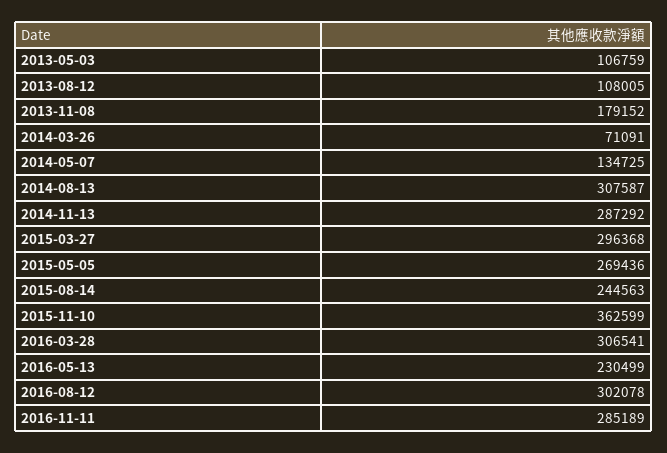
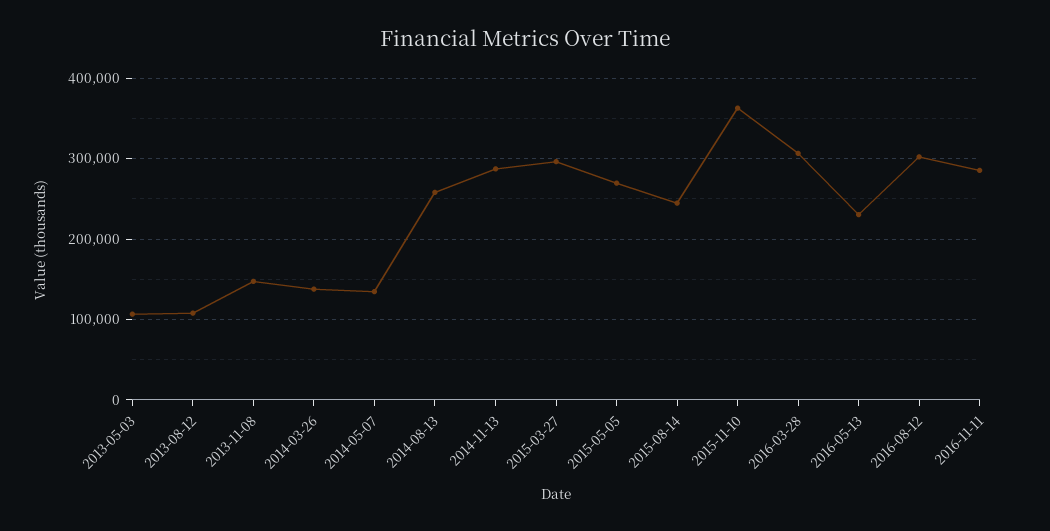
2013-11-08: 179152 -> 150000
2014-03-26: 71091 -> 140000
2014-08-13: 307587 -> 260000

